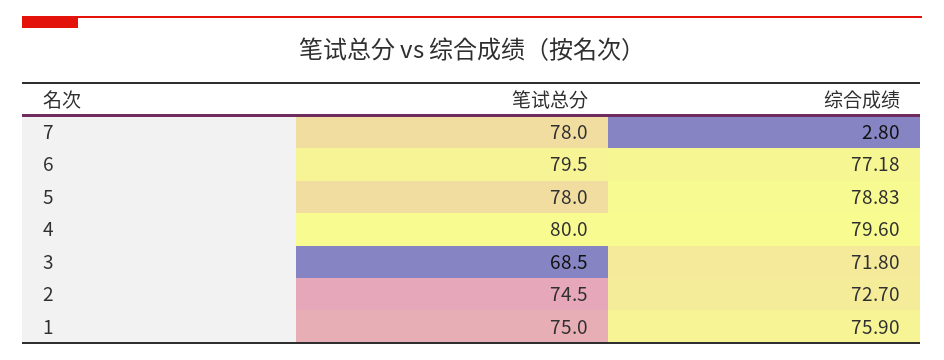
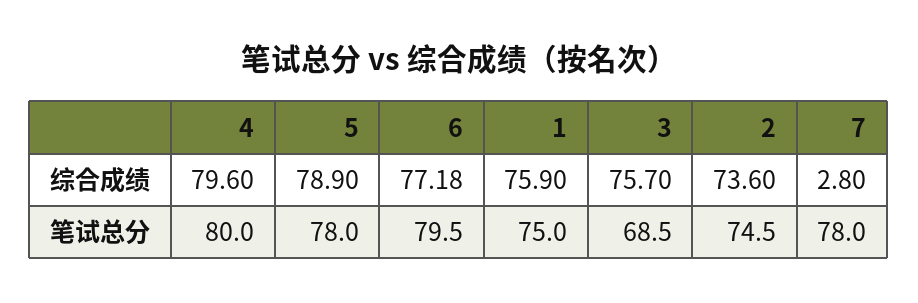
综合成绩, 5: 78.83 -> 78.9
综合成绩, 3: 71.8 -> 75.7
综合成绩, 2: 72.7 -> 73.6

